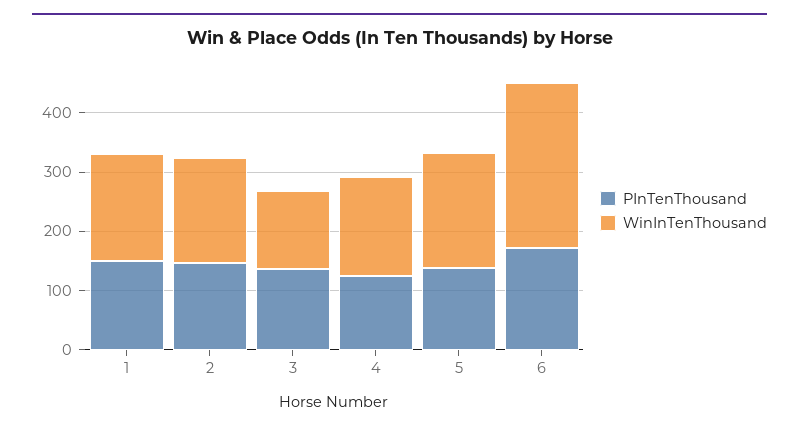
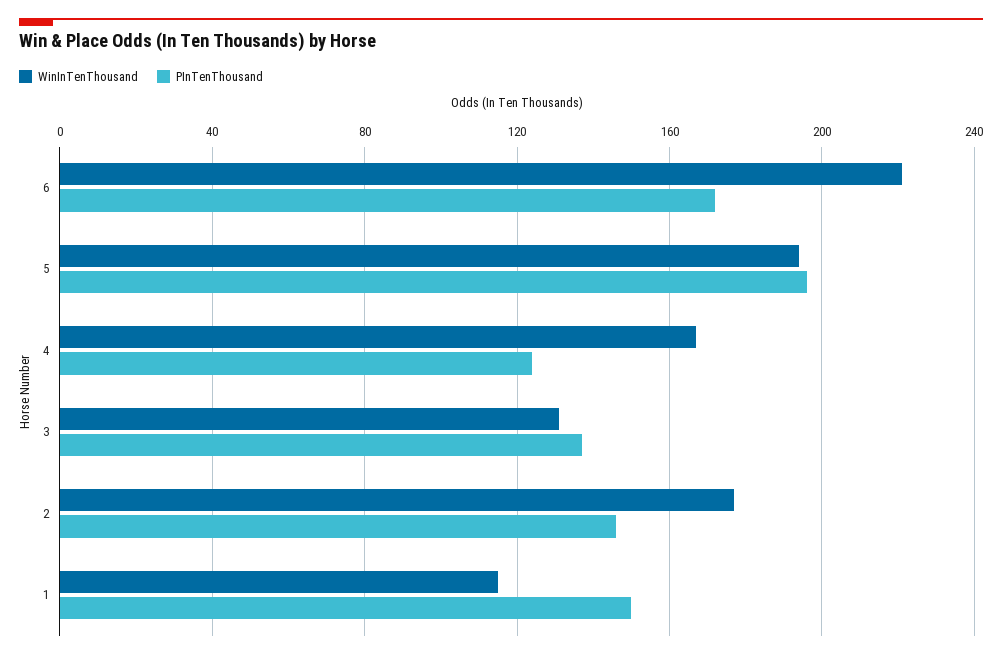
WinInTenThousand, 1: 180 -> 115
PInTenThousand, 5: 140 -> 195
WinInTenThousand, 6: 280 -> 220

